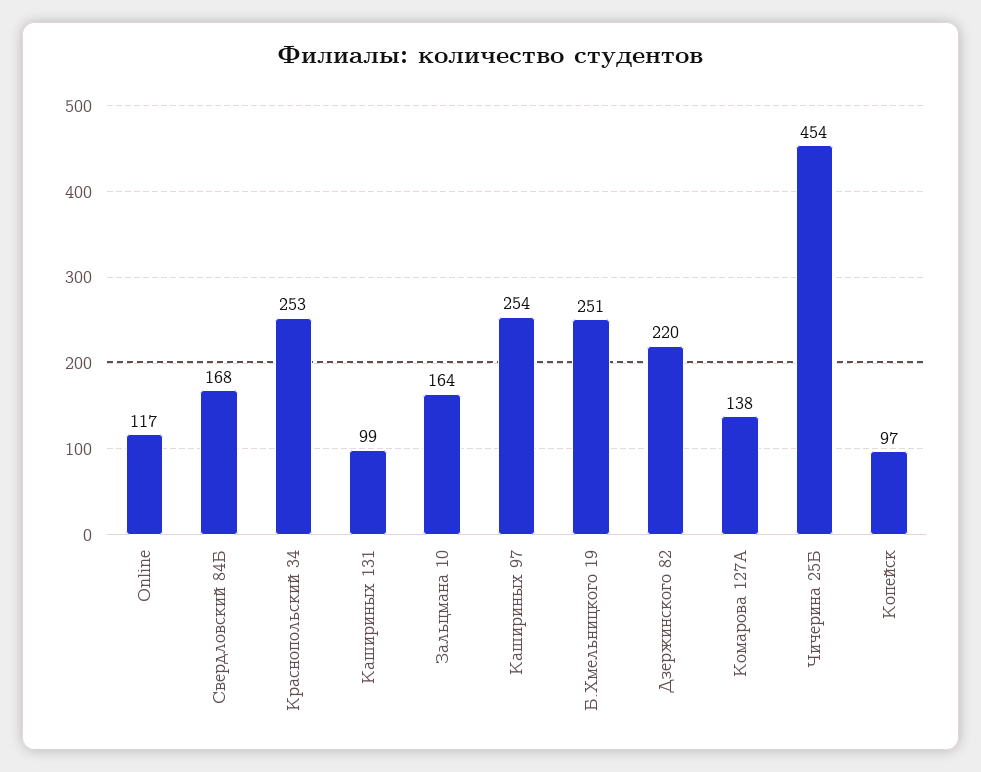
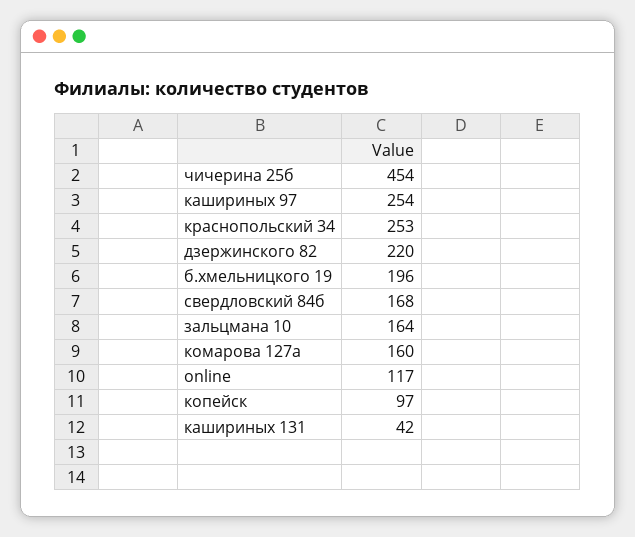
Кашириных 131: 99 -> 42
Б.Хмельницкого 19: 251 -> 196
Комарова 127А: 138 -> 160

